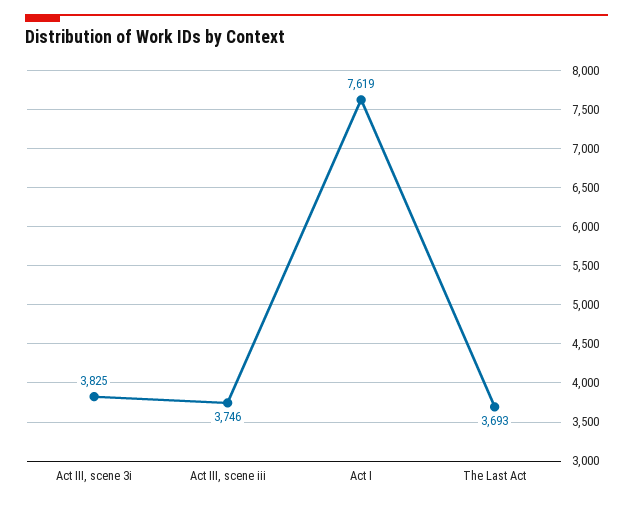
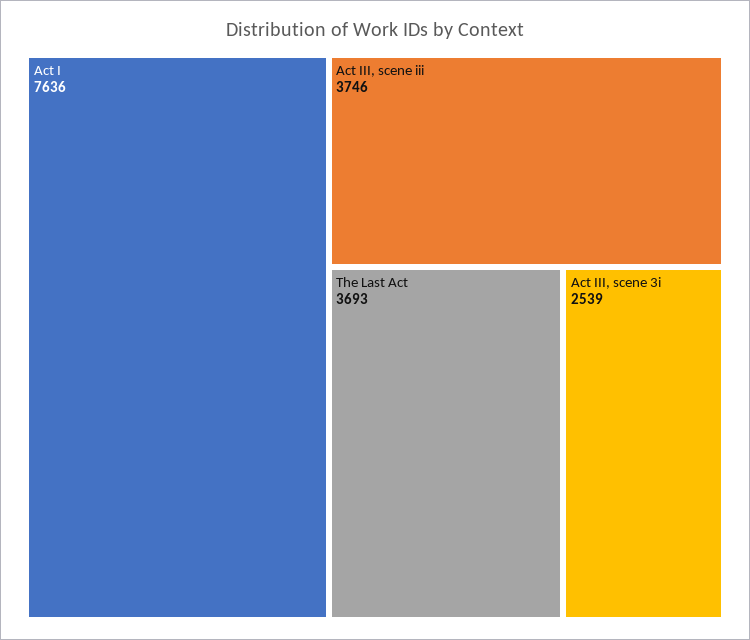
Act III, scene 3i: 3825 -> 2539
Act I: 7619 -> 7636

